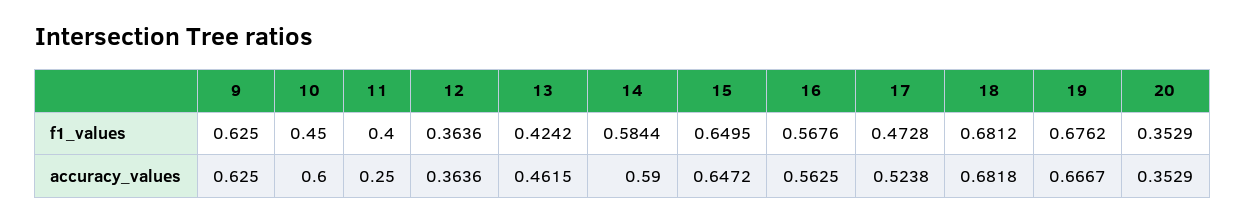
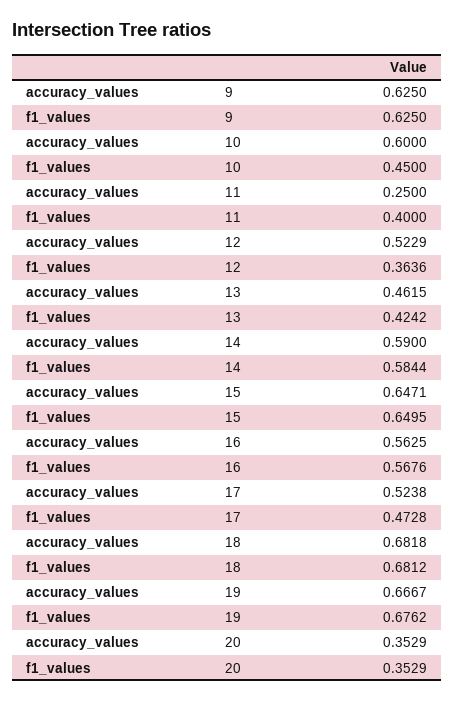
12, accuracy_values: 0.3636 -> 0.5229
15, accuracy_values: 0.6472 -> 0.6471

